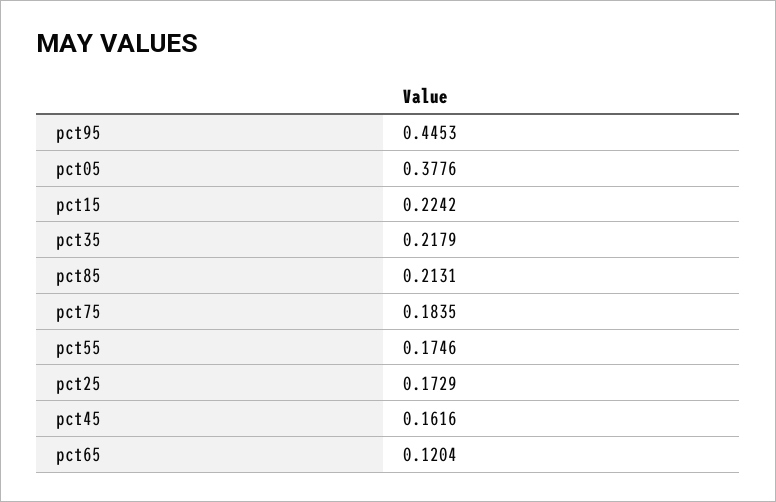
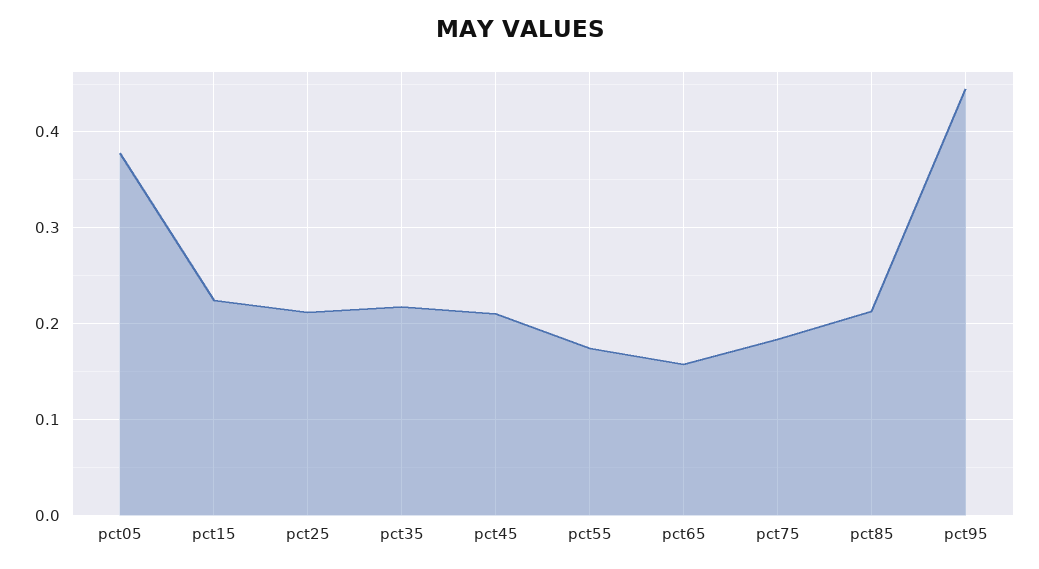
pct25: 0.1729 -> 0.21
pct45: 0.1616 -> 0.21
pct65: 0.1204 -> 0.16

